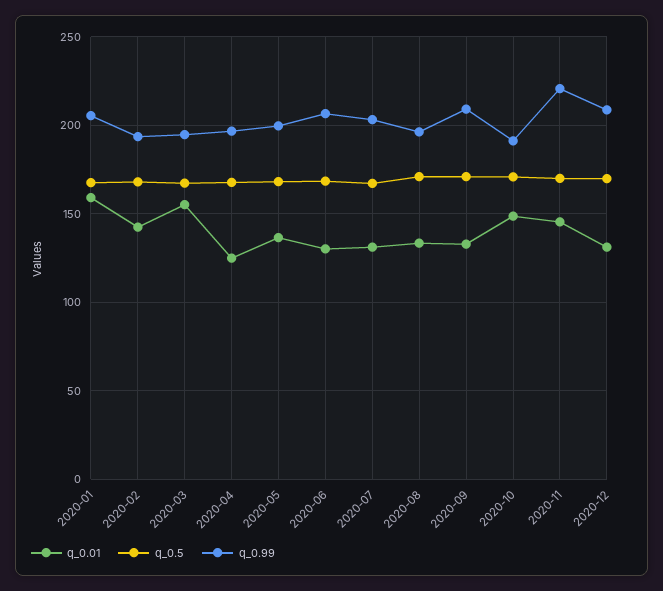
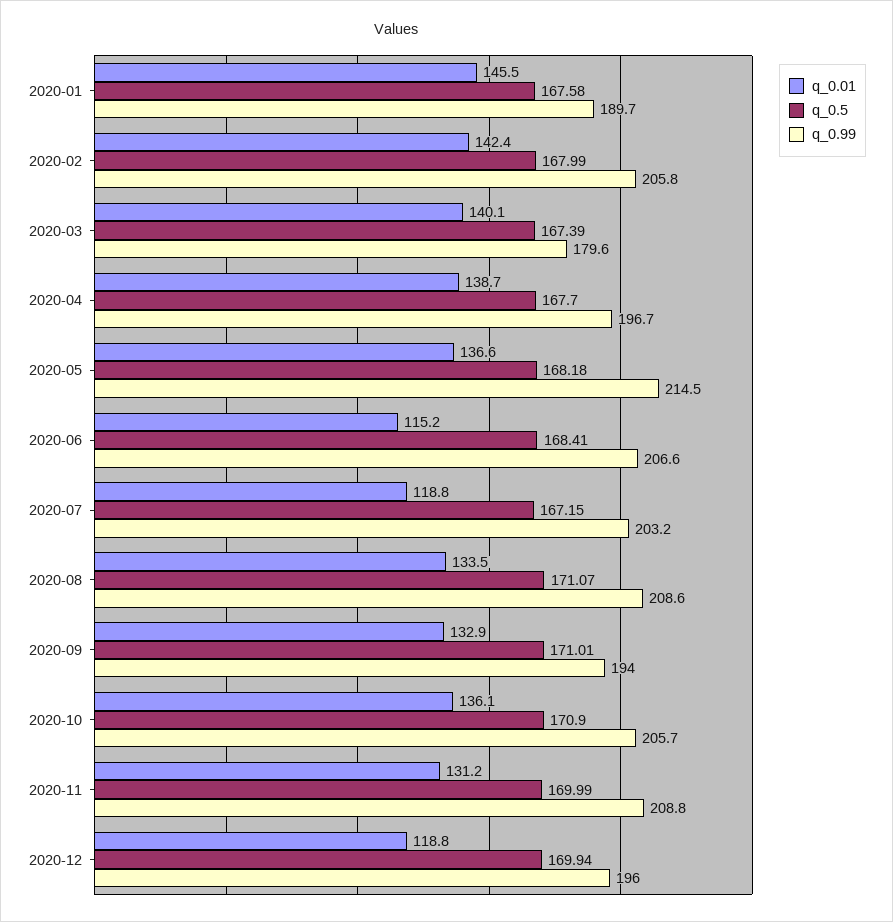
q_0.01, 2020-01: 160 -> 145.5
q_0.99, 2020-01: 205 -> 189.7
q_0.99, 2020-02: 195 -> 205.8
q_0.01, 2020-03: 155 -> 140.1
q_0.99, 2020-03: 195 -> 179.6
q_0.01, 2020-04: 125 -> 138.7
q_0.99, 2020-05: 200 -> 214.5
q_0.01, 2020-06: 130 -> 115.2
q_0.01, 2020-07: 130 -> 118.8
q_0.99, 2020-08: 195 -> 208.6
q_0.99, 2020-09: 210 -> 194
q_0.01, 2020-10: 150 -> 136.1
q_0.99, 2020-10: 190 -> 205.7
q_0.01, 2020-11: 145 -> 131.2
q_0.99, 2020-11: 220 -> 208.8
q_0.01, 2020-12: 130 -> 118.8
q_0.99, 2020-12: 210 -> 196

